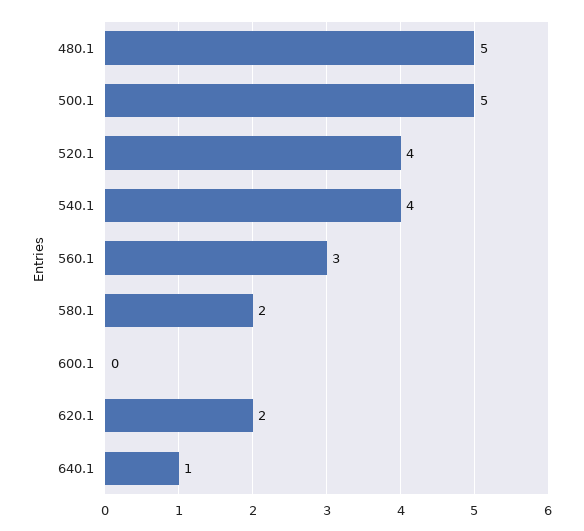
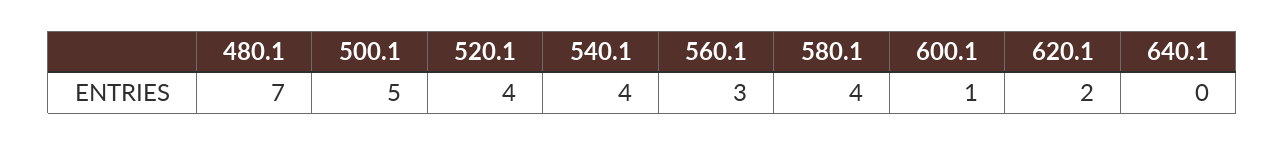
480.1: 5 -> 7
580.1: 2 -> 4
600.1: 0 -> 1
640.1: 1 -> 0

